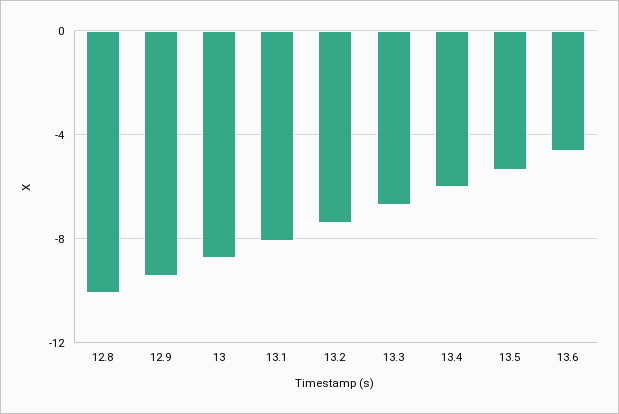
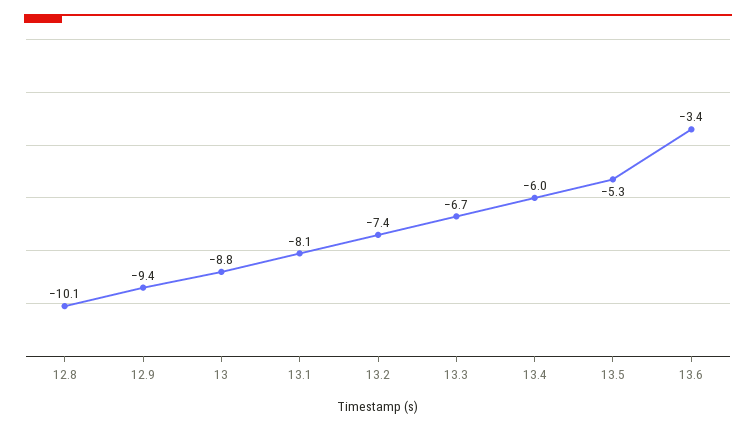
13.6: -4.5 -> -3.4

